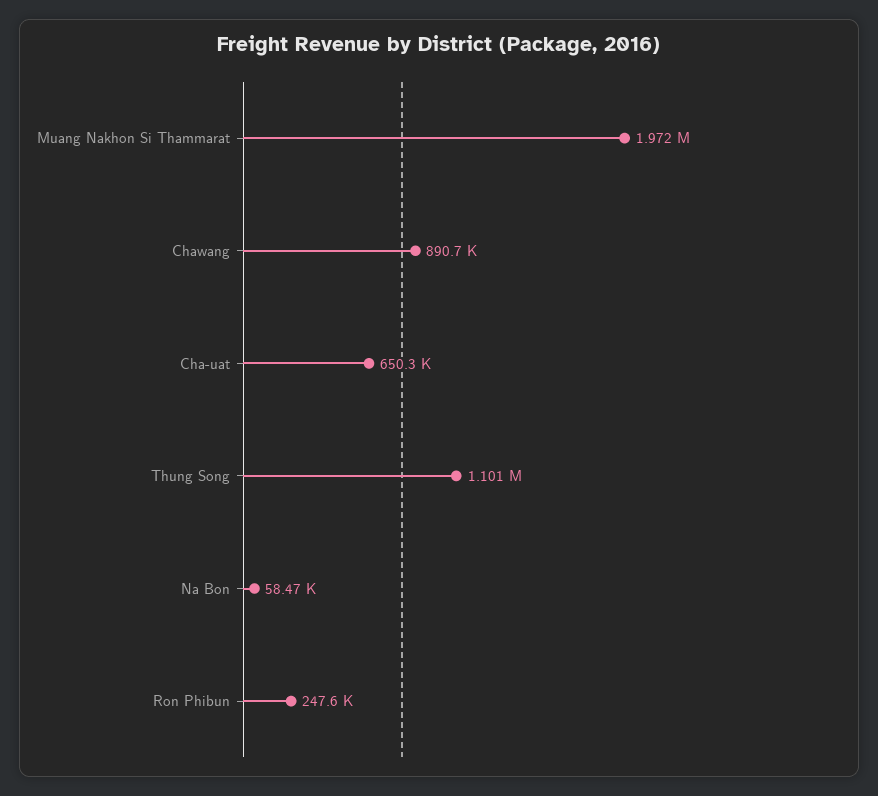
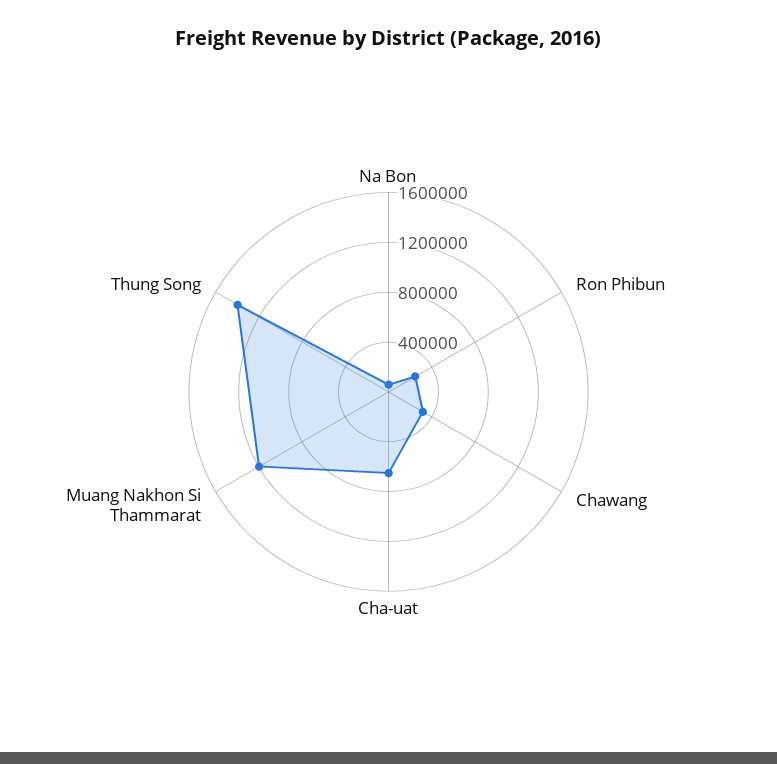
Muang Nakhon Si Thammarat: 1972000 -> 1200000
Chawang: 890700 -> 300000
Thung Song: 1101000 -> 1400000

